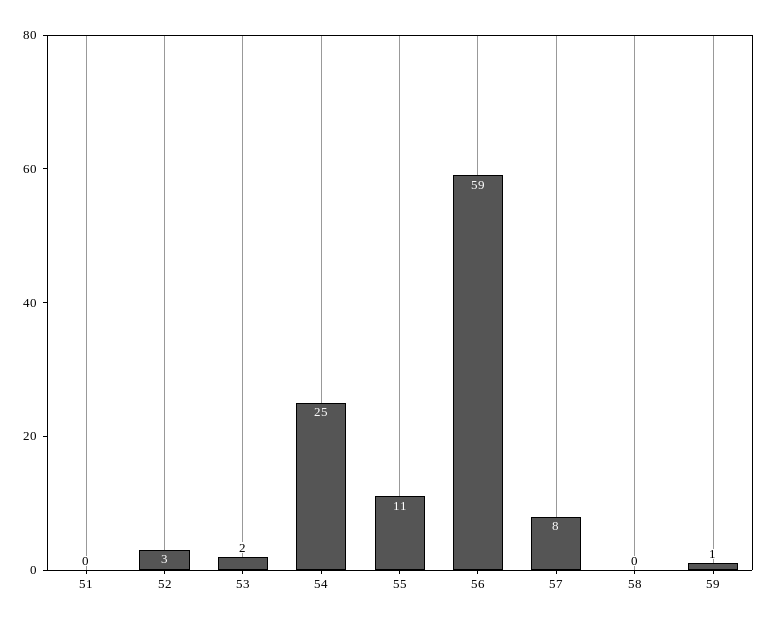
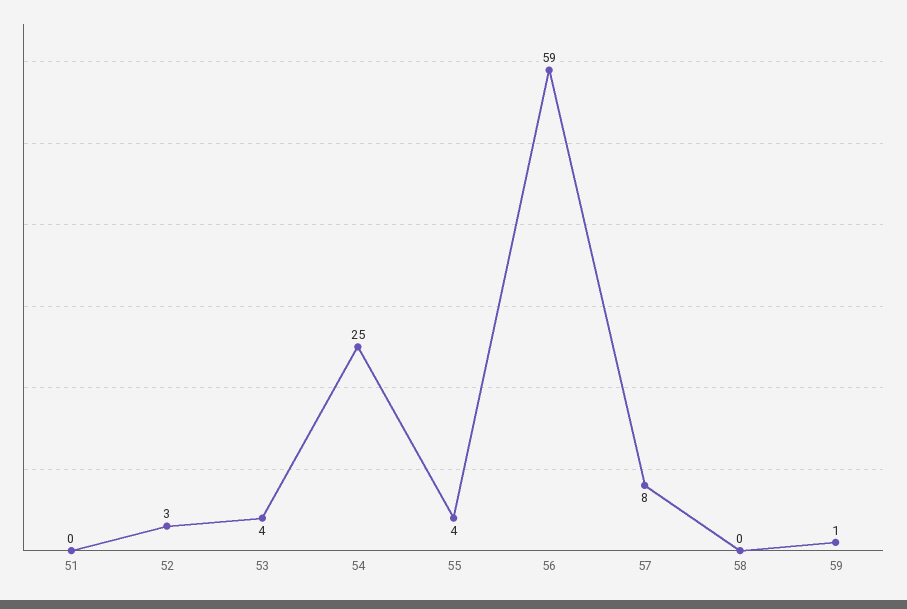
53: 2 -> 4
55: 11 -> 4

